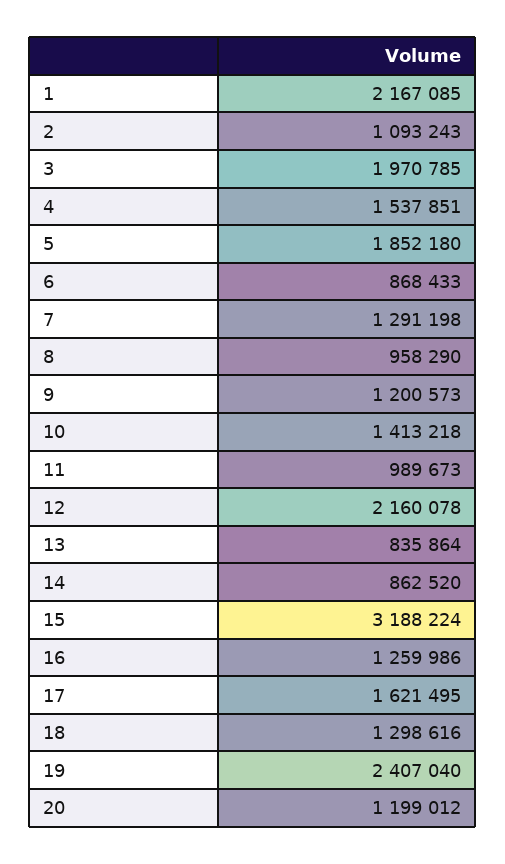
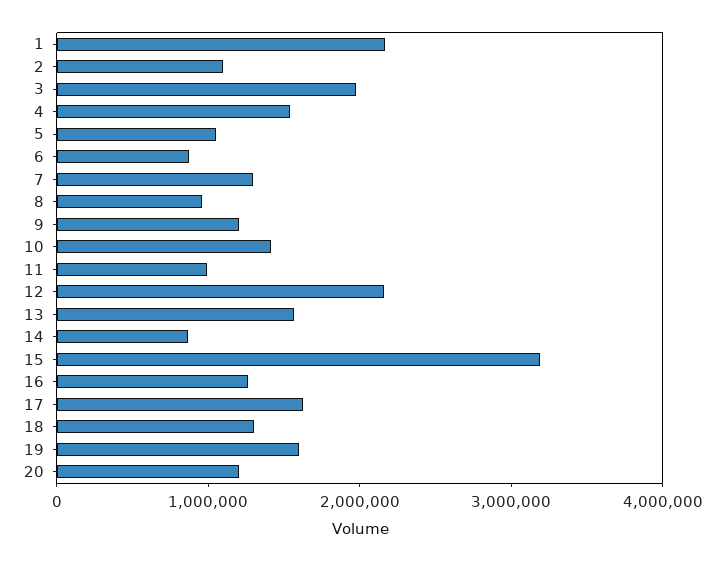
5: 1852180 -> 1000000
13: 835864 -> 1600000
19: 2407040 -> 1600000

